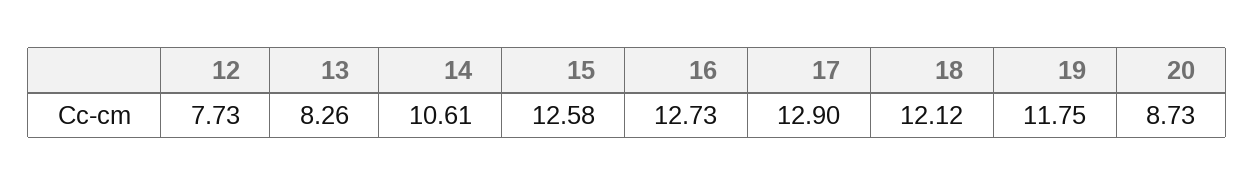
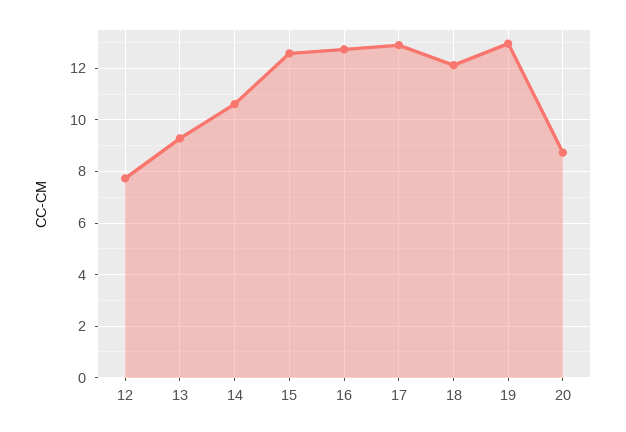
13: 8.26 -> 9.25
19: 11.75 -> 13

